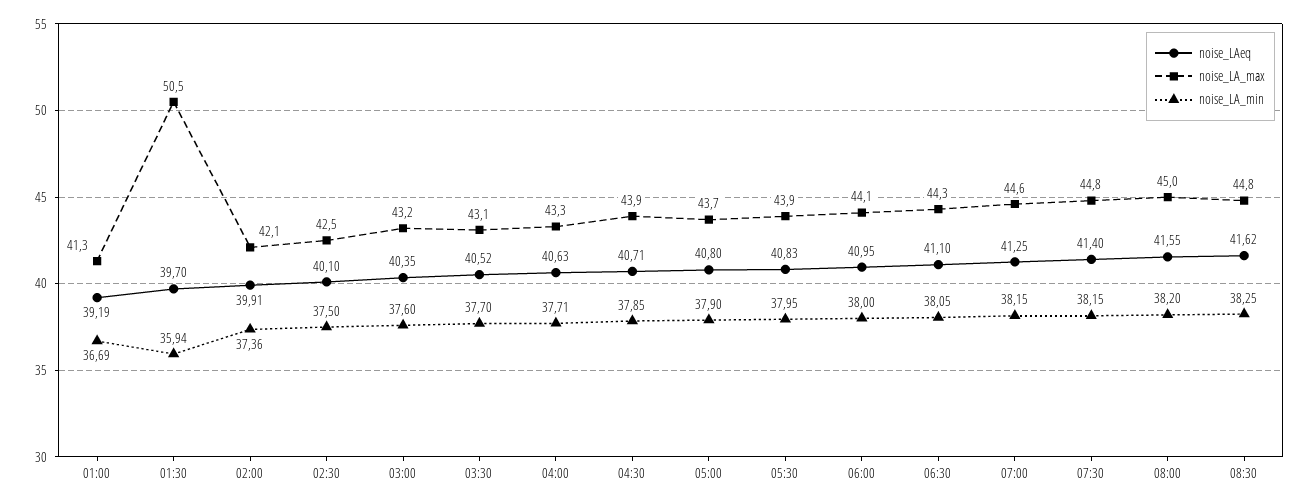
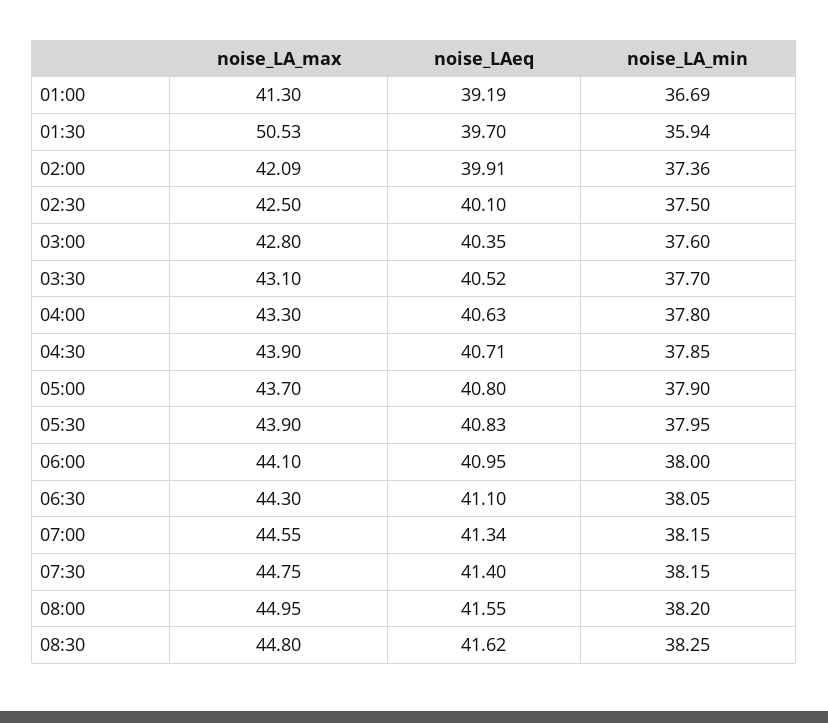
noise_LA_max, 03:00: 43.2 -> 42.8
noise_LA_min, 04:00: 37.71 -> 37.8
noise_LAeq, 07:00: 41.25 -> 41.34

